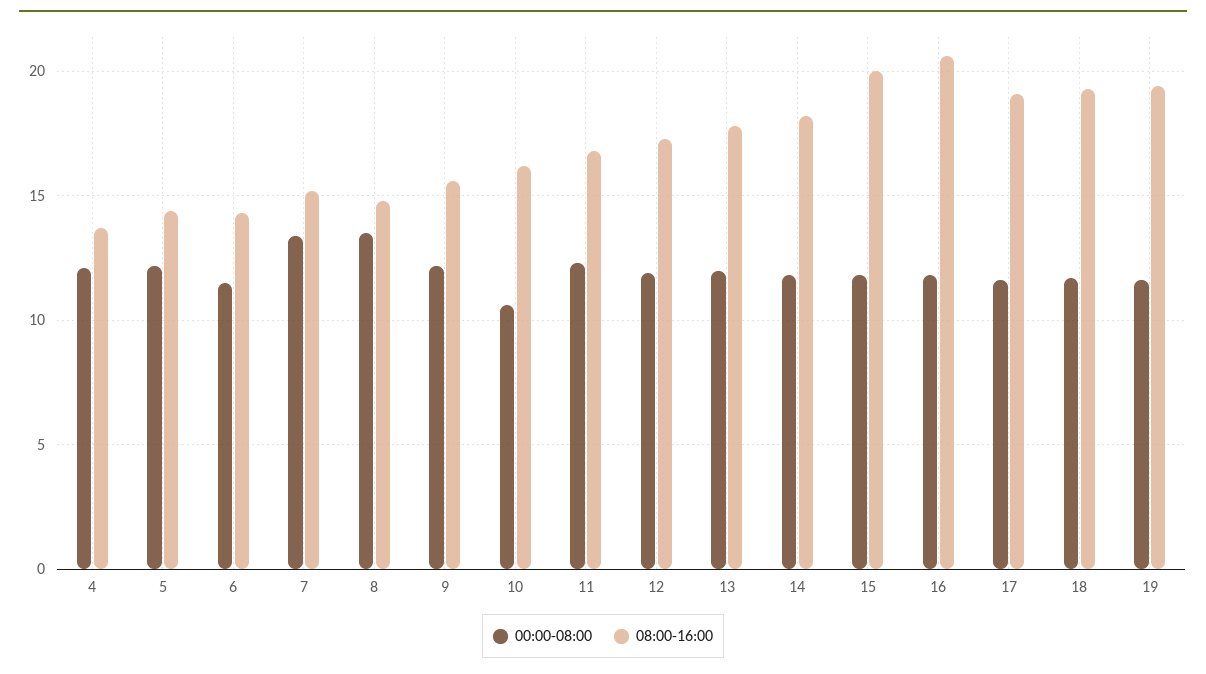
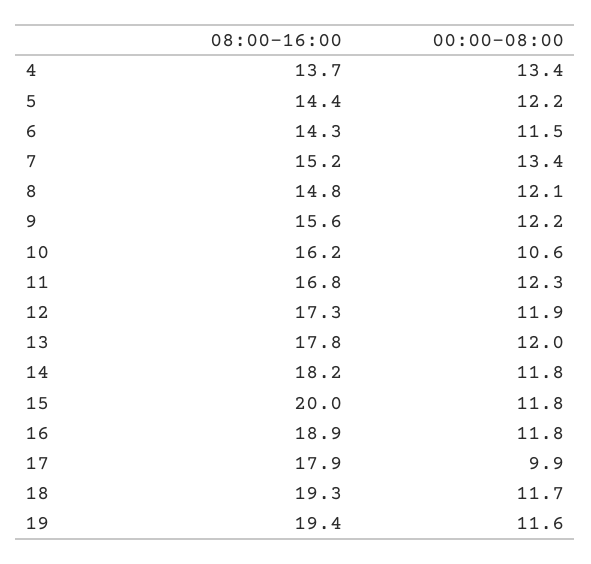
00:00-08:00, 4: 12 -> 13.4
00:00-08:00, 8: 13.5 -> 12.1
08:00-16:00, 16: 20.5 -> 18.9
00:00-08:00, 17: 11.5 -> 9.9
08:00-16:00, 17: 19 -> 17.9

